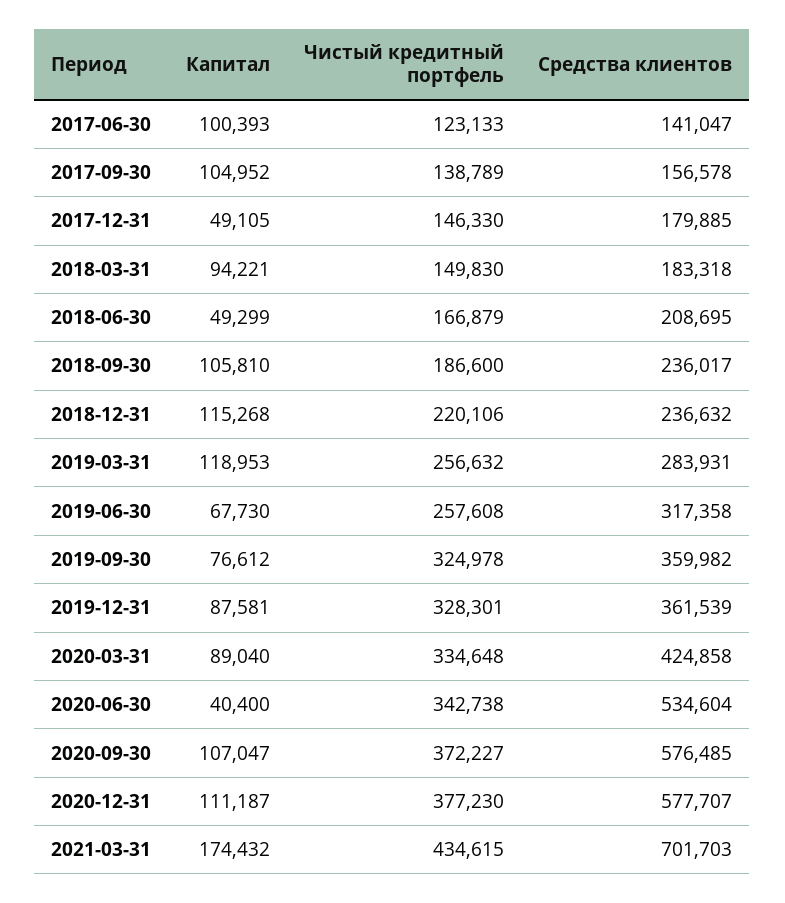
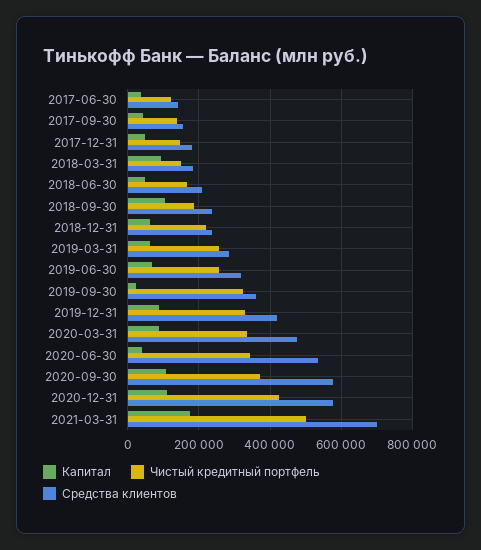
Капитал, 2017-06-30: 100393 -> 40000
Капитал, 2017-09-30: 104952 -> 40000
Капитал, 2018-12-31: 115268 -> 60000
Капитал, 2019-03-31: 118953 -> 60000
Капитал, 2019-09-30: 76612 -> 20000
Средства клиентов, 2019-12-31: 361539 -> 420000
Средства клиентов, 2020-03-31: 424858 -> 480000
Чистый кредитный портфель, 2020-12-31: 377230 -> 420000
Чистый кредитный портфель, 2021-03-31: 434615 -> 500000

